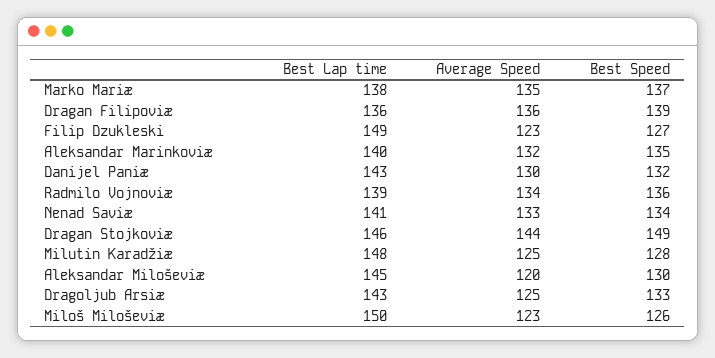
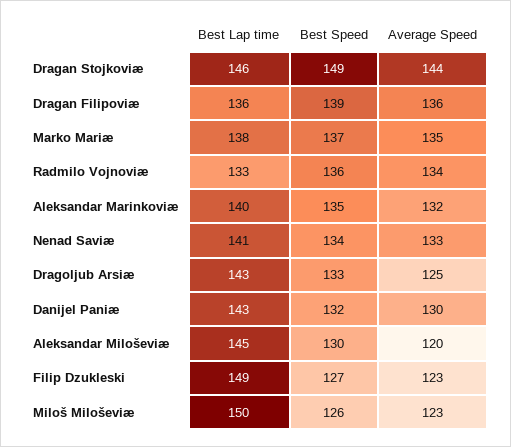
Best Lap time, Radmilo Vojnoviæ: 139 -> 133
Best Lap time, Milutin Karadžiæ: 148 -> none
Average Speed, Milutin Karadžiæ: 125 -> none
Best Speed, Milutin Karadžiæ: 128 -> none

